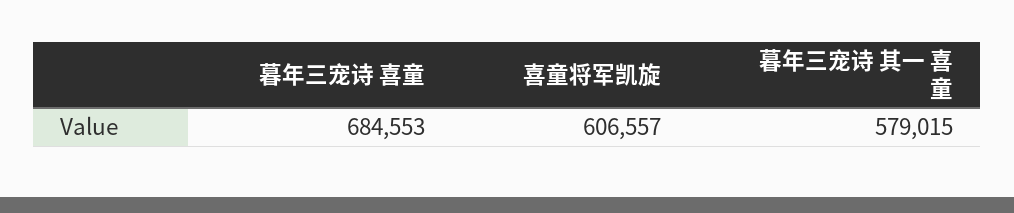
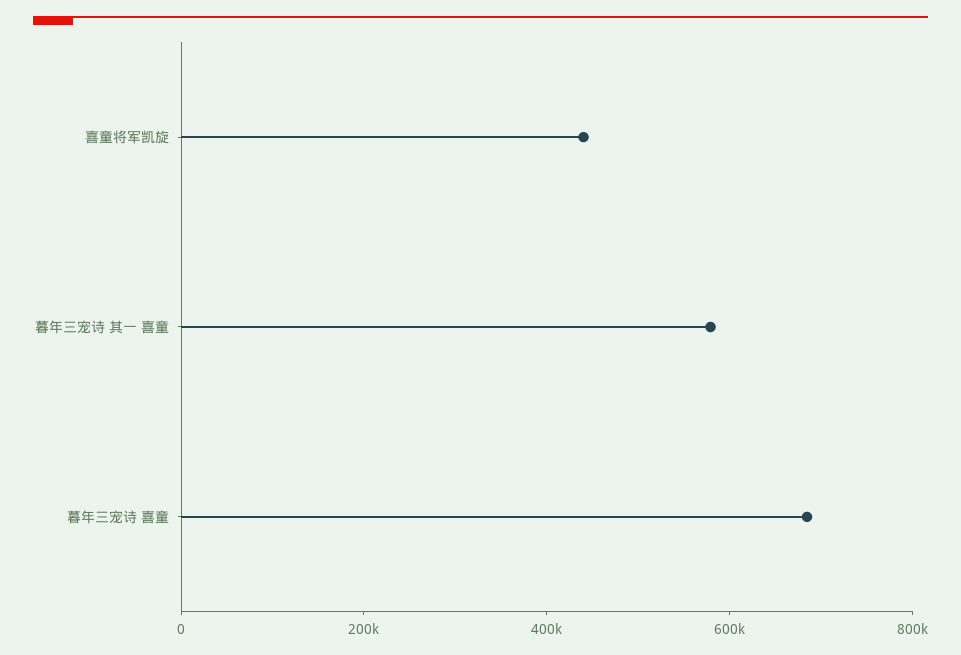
喜童将军凯旋: 606557 -> 450000

